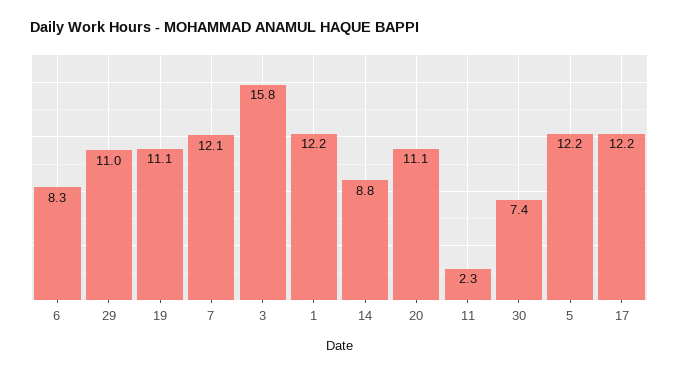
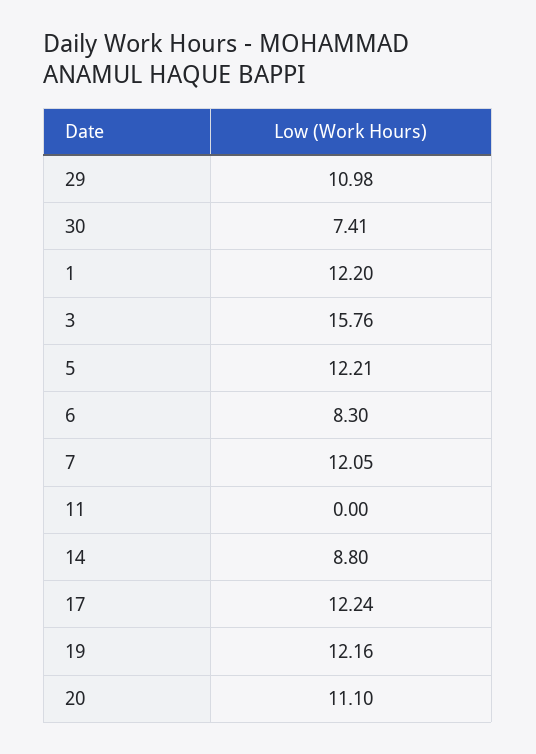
19: 11.1 -> 12.16
11: 2.3 -> 0

